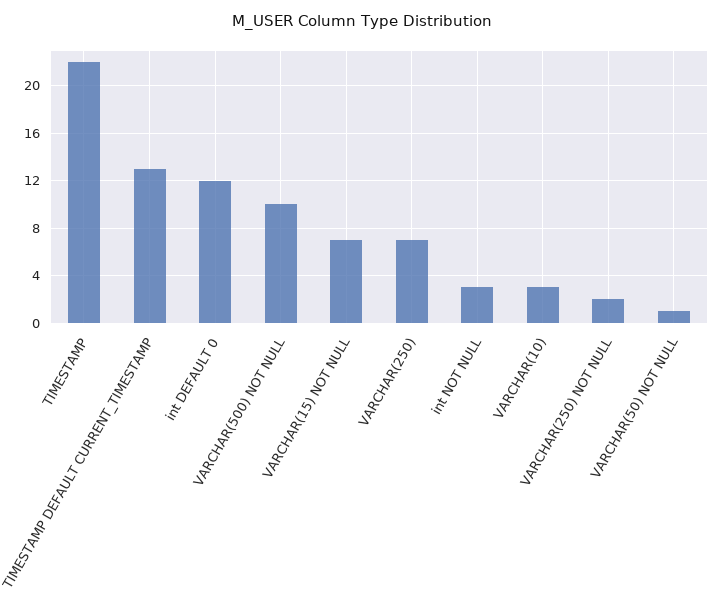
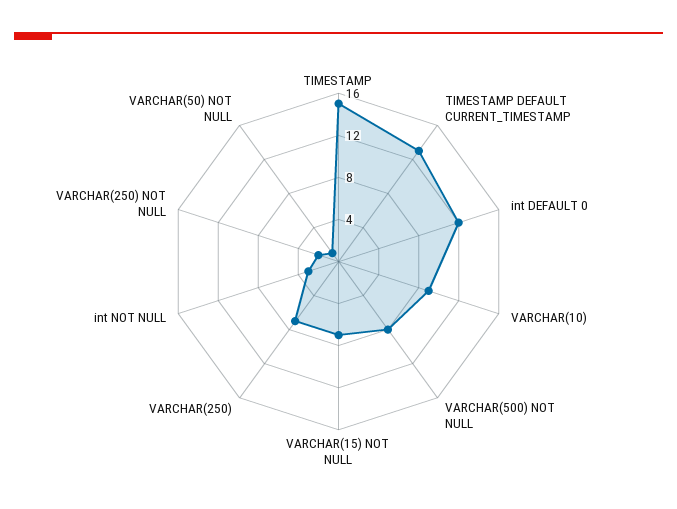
TIMESTAMP: 22 -> 15
VARCHAR(500) NOT NULL: 10 -> 8
VARCHAR(10): 3 -> 9

